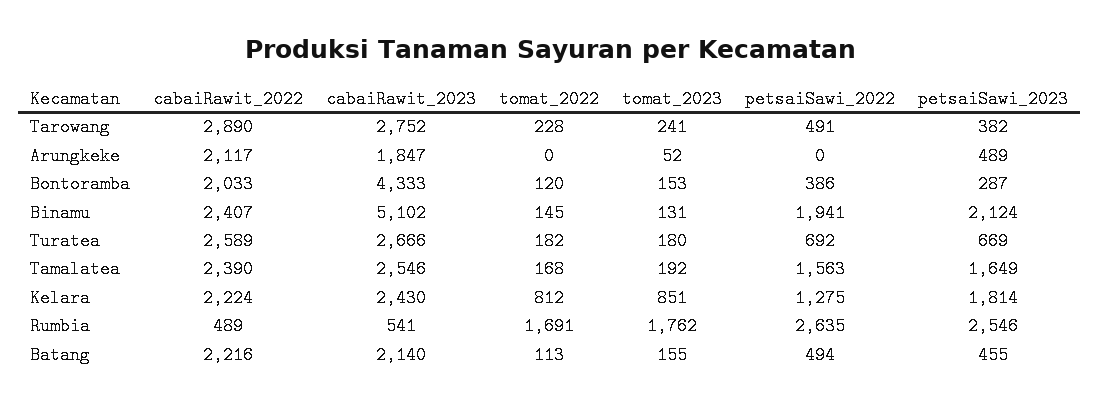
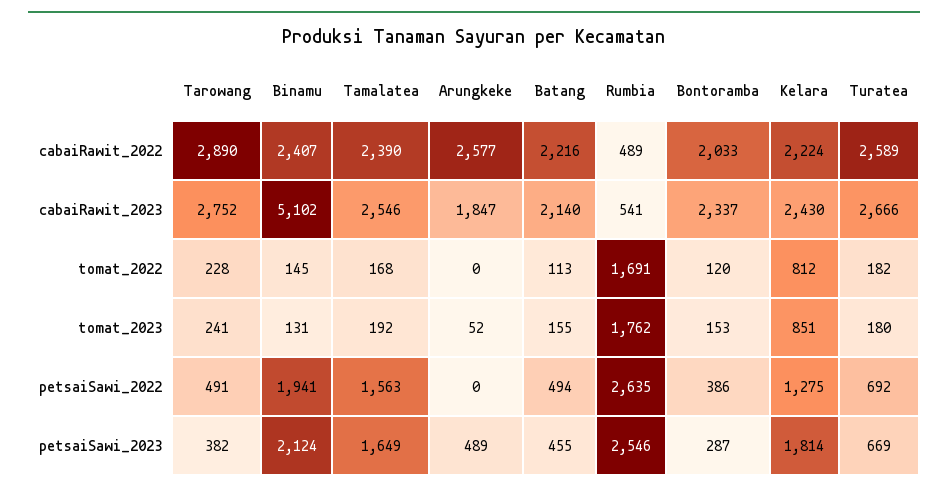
cabaiRawit_2022, Arungkeke: 2117 -> 2577
cabaiRawit_2023, Bontoramba: 4333 -> 2337

